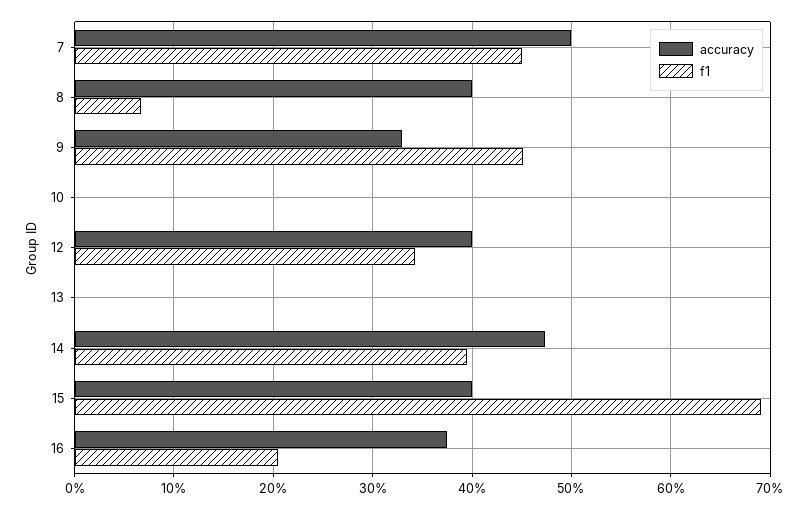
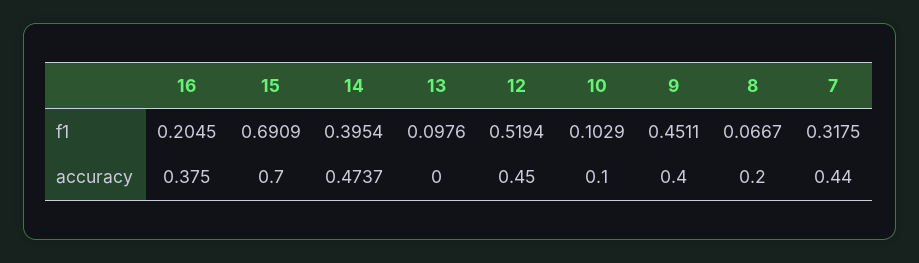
accuracy, 7: 0.5 -> 0.44
f1, 7: 0.45 -> 0.3175
accuracy, 8: 0.4 -> 0.2
accuracy, 9: 0.33 -> 0.4
accuracy, 10: 0 -> 0.1
f1, 10: 0 -> 0.1029
accuracy, 12: 0.4 -> 0.45
f1, 12: 0.34 -> 0.5194
f1, 13: 0 -> 0.0976
accuracy, 15: 0.4 -> 0.7

